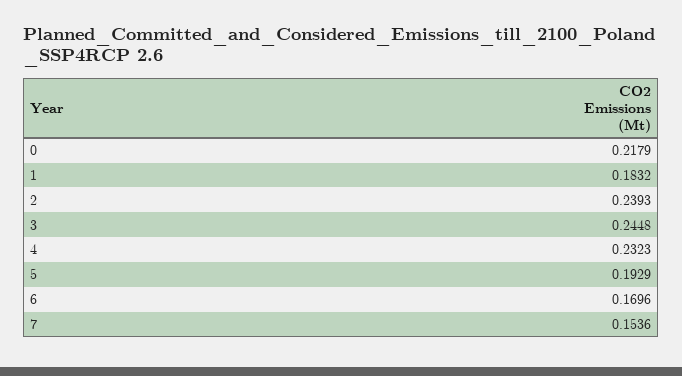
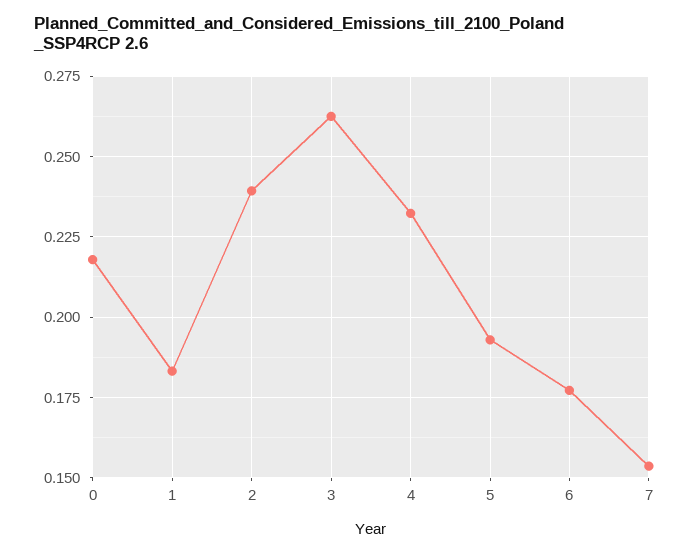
3: 0.2448 -> 0.2625
6: 0.1696 -> 0.1775

